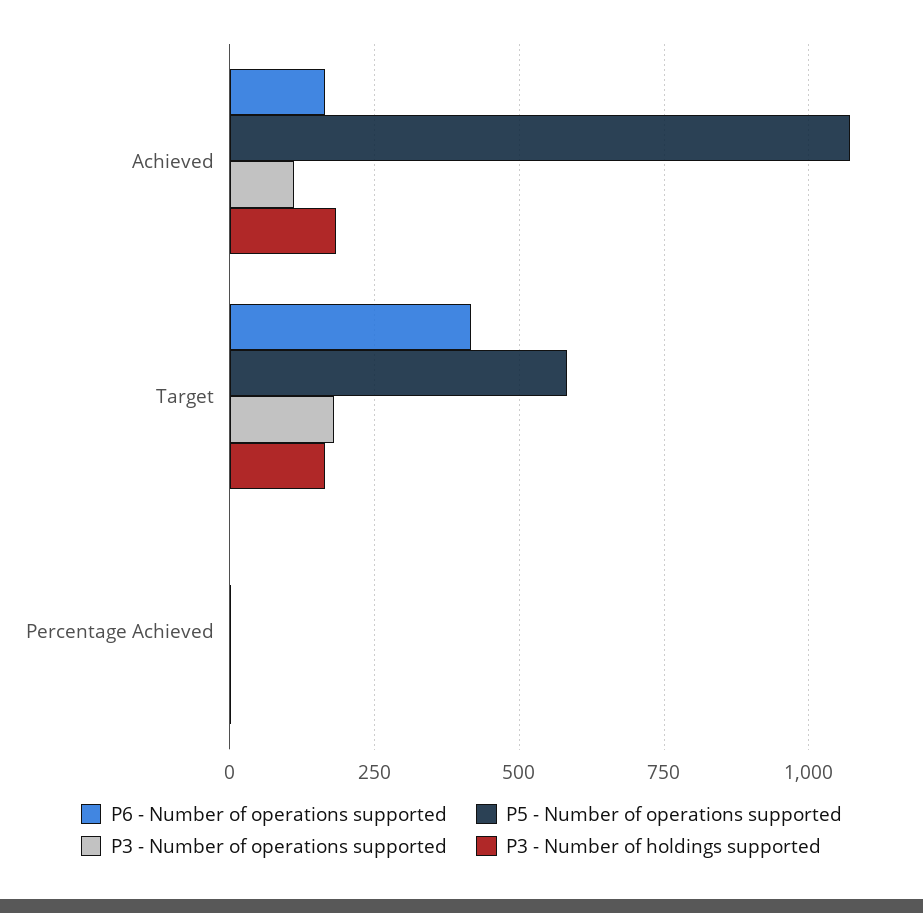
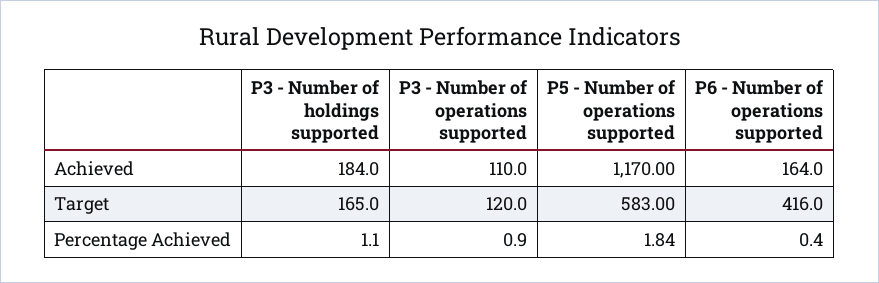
P5 - Number of operations supported, Achieved: 1075 -> 1170
P3 - Number of operations supported, Target: 175 -> 120

